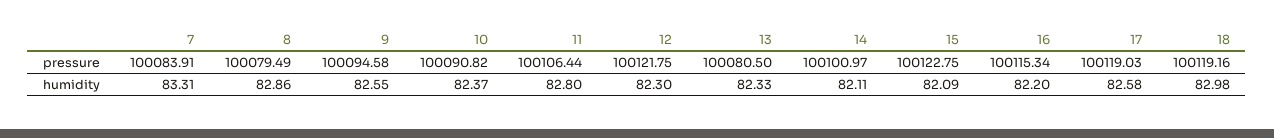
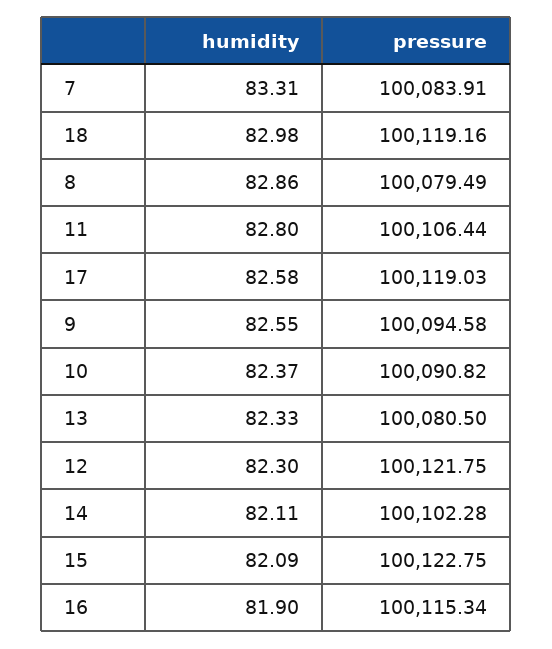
14, pressure: 100100.97 -> 100102.28
16, humidity: 82.2 -> 81.9

